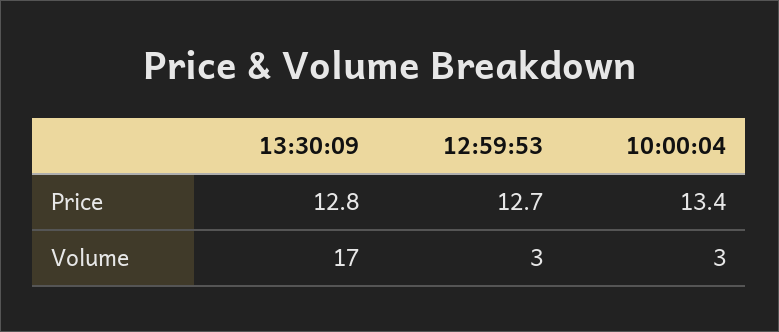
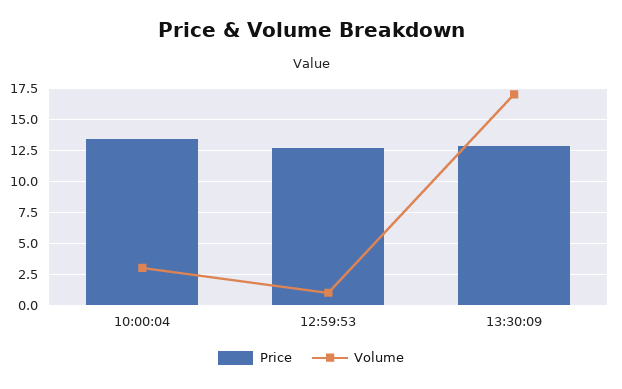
Volume, 12:59:53: 3 -> 1

